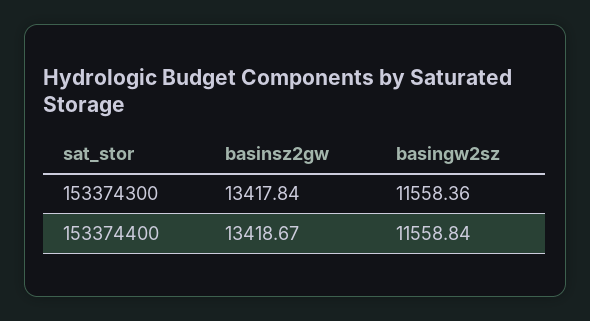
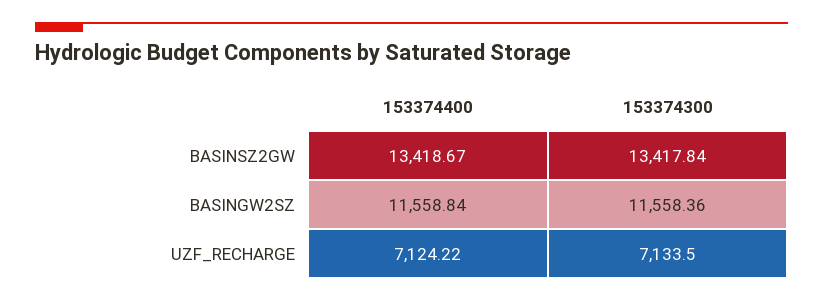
UZF_RECHARGE, 153374400: none -> 7124.22
UZF_RECHARGE, 153374300: none -> 7133.5

